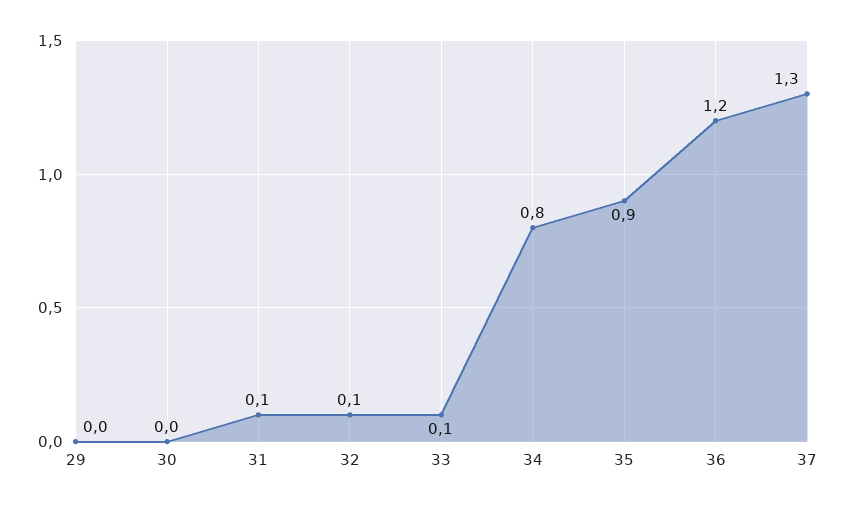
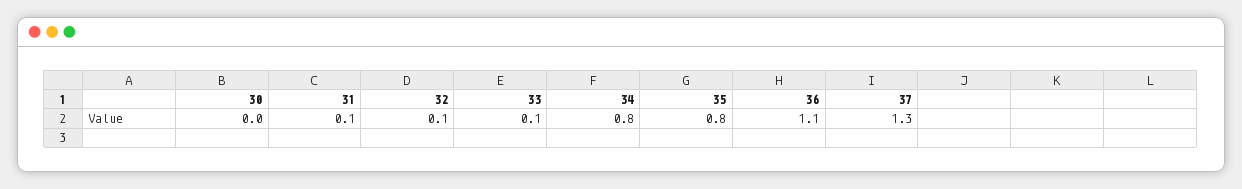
29: 0 -> none
35: 0.9 -> 0.8
36: 1.2 -> 1.1

